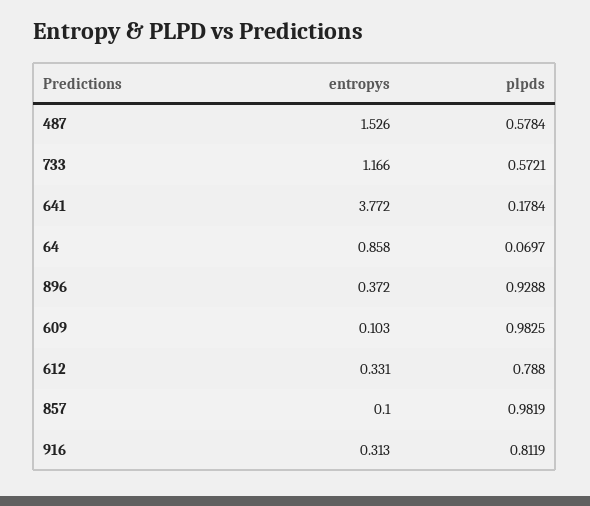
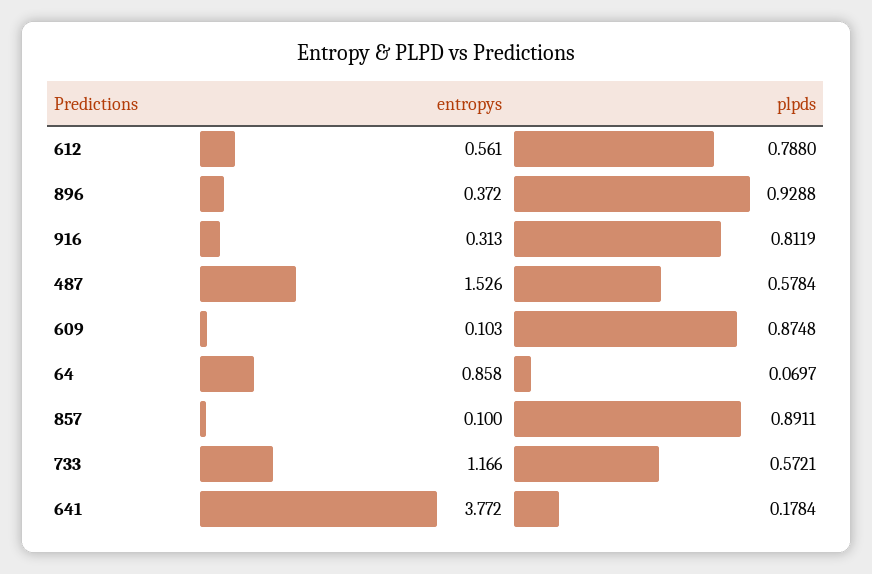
plpds, 609: 0.9825 -> 0.8748
entropys, 612: 0.331 -> 0.561
plpds, 857: 0.9819 -> 0.8911

